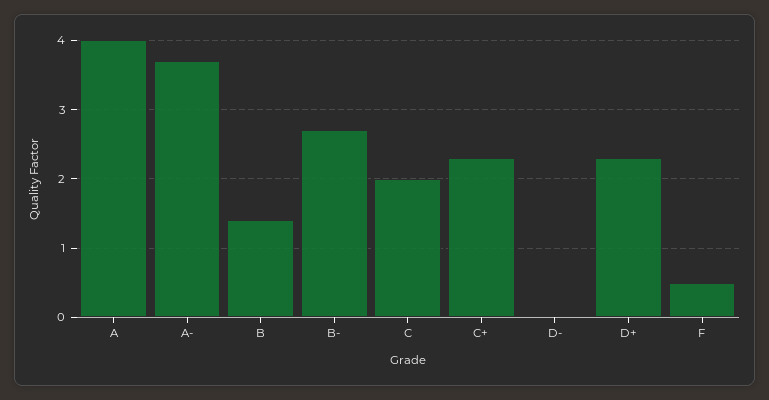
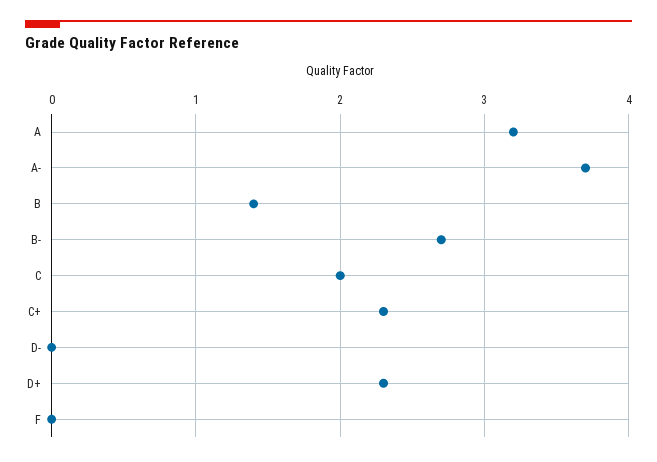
A: 4 -> 3.2
F: 0.5 -> 0

